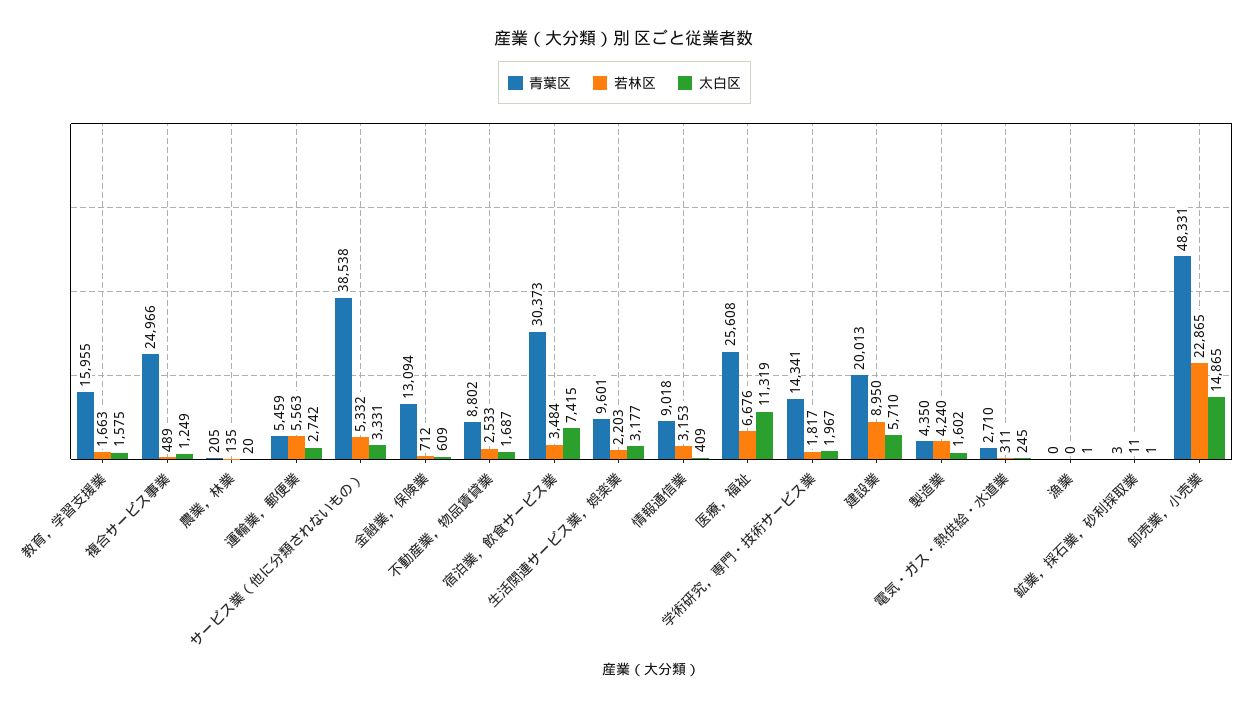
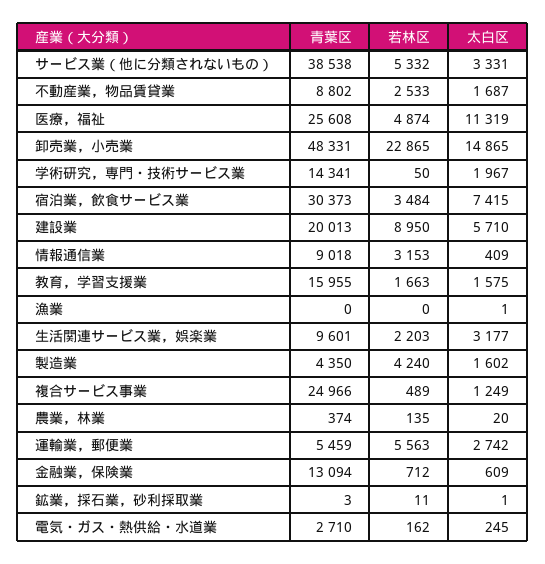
青葉区, 農業，林業: 205 -> 374
若林区, 医療，福祉: 6676 -> 4874
若林区, 学術研究，専門・技術サービス業: 1817 -> 50
若林区, 電気・ガス・熱供給・水道業: 311 -> 162

